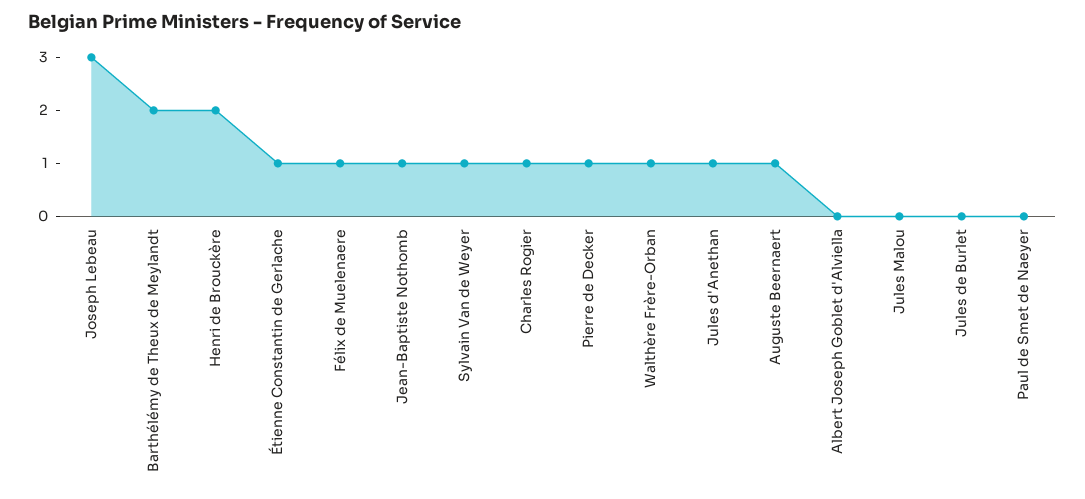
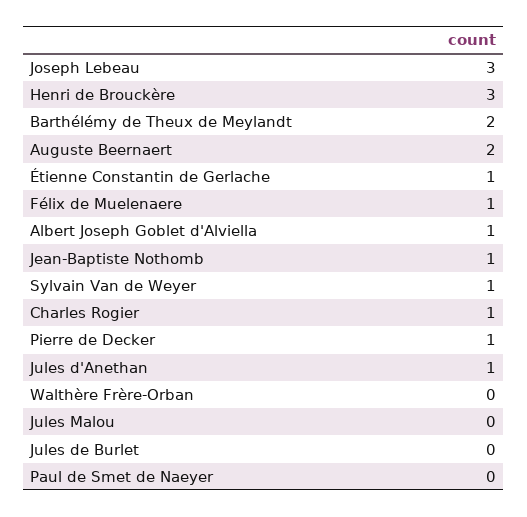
Henri de Brouckère: 2 -> 3
Walthère Frère-Orban: 1 -> 0
Auguste Beernaert: 1 -> 2
Albert Joseph Goblet d'Alviella: 0 -> 1

